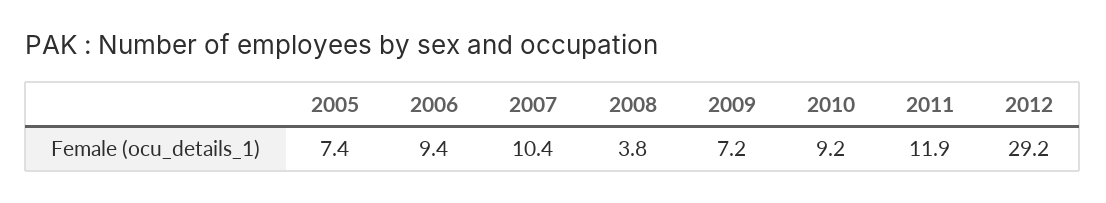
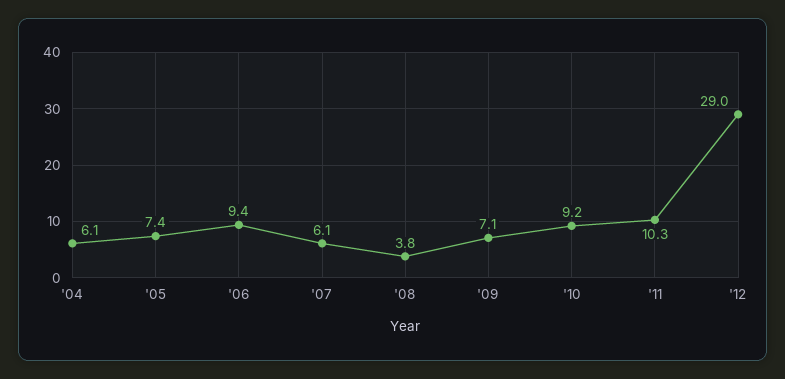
2007: 10.4 -> 6.1
2009: 7.2 -> 7.1
2011: 11.9 -> 10.3
2012: 29.2 -> 29
'04: none -> 6.1

